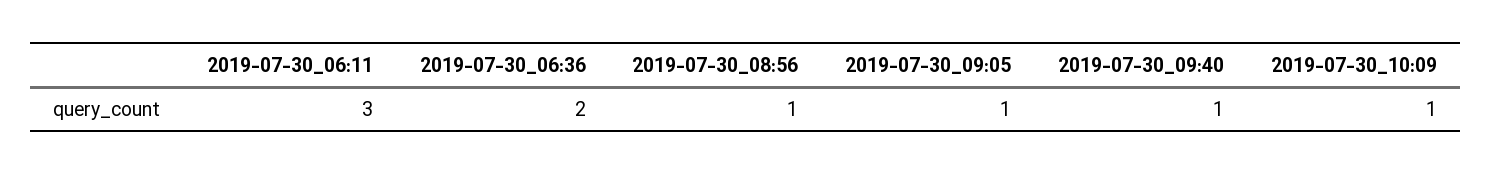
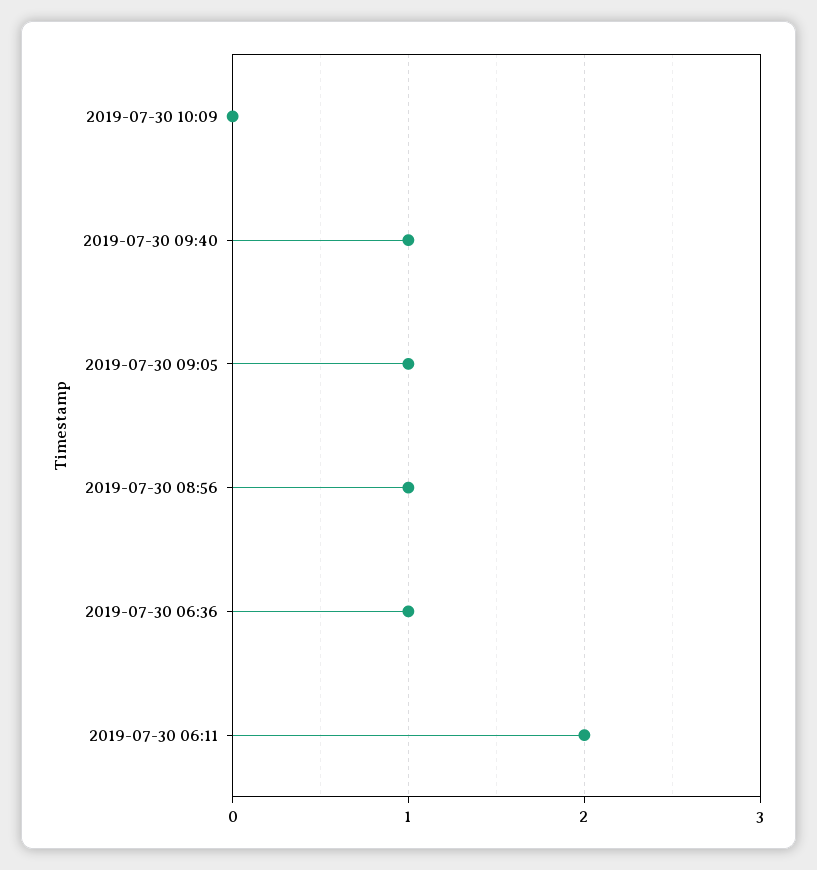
2019-07-30_06:11: 3 -> 2
2019-07-30_06:36: 2 -> 1
2019-07-30_10:09: 1 -> 0

